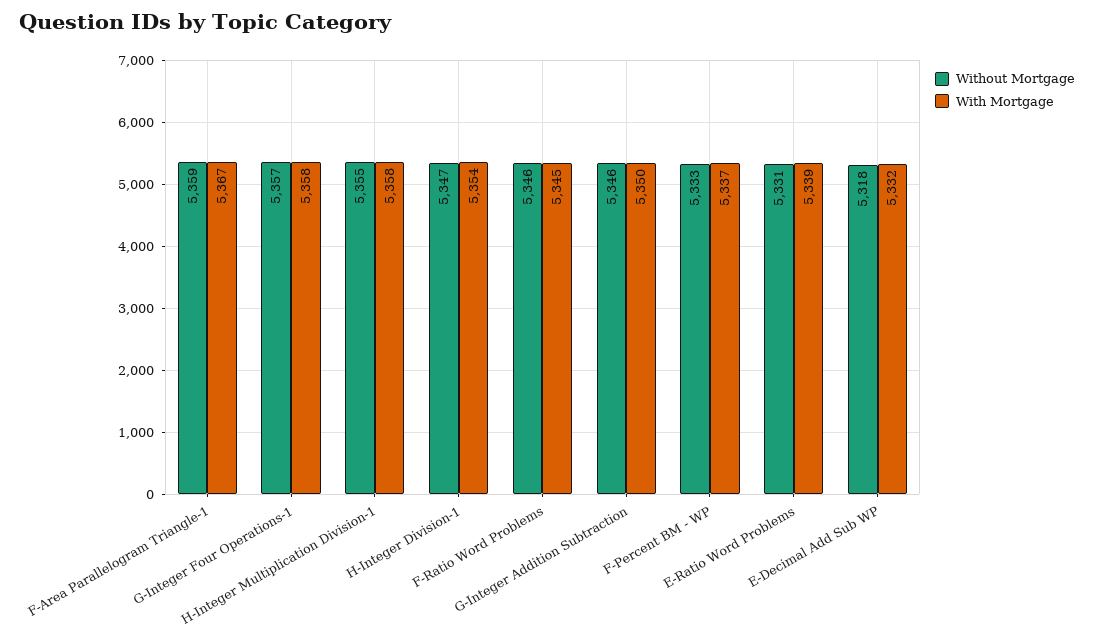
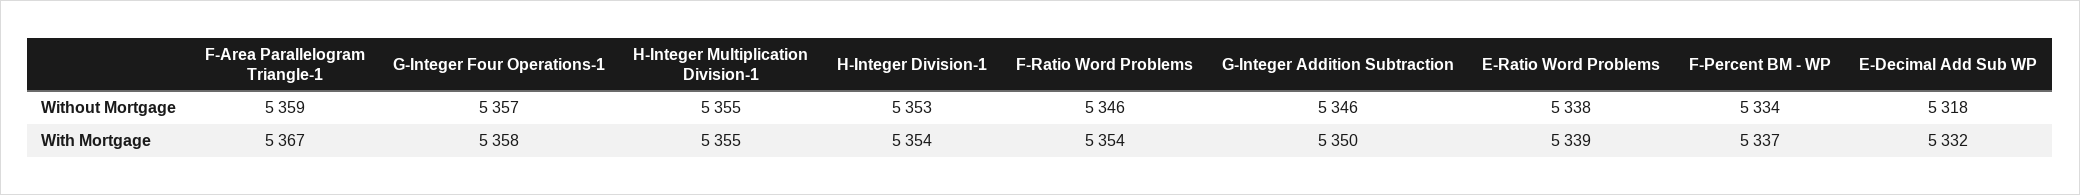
With Mortgage, H-Integer Multiplication Division-1: 5358 -> 5355
Without Mortgage, H-Integer Division-1: 5347 -> 5353
With Mortgage, F-Ratio Word Problems: 5345 -> 5354
Without Mortgage, F-Percent BM - WP: 5333 -> 5334
Without Mortgage, E-Ratio Word Problems: 5331 -> 5338

